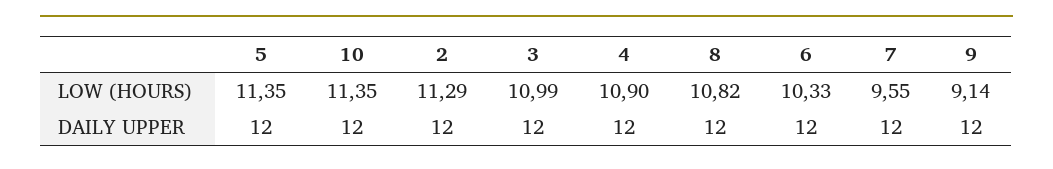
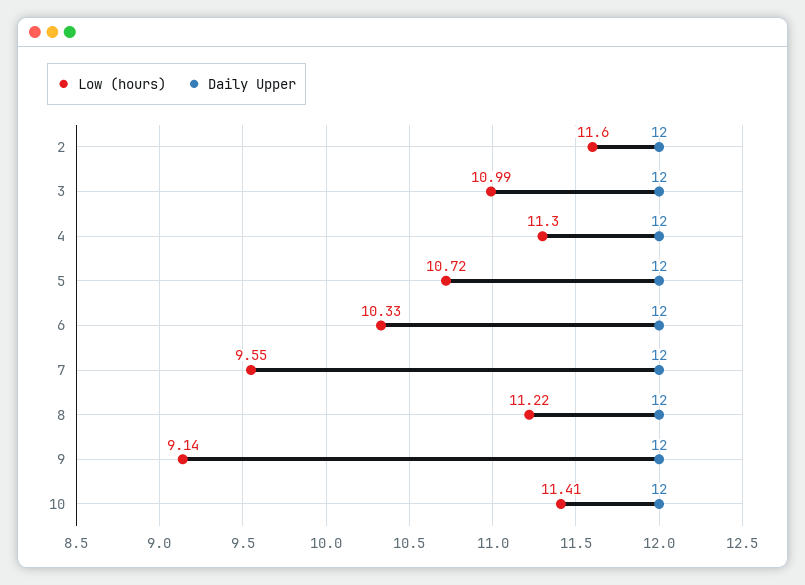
LOW (HOURS), 5: 11.35 -> 10.72
LOW (HOURS), 10: 11.35 -> 11.41
LOW (HOURS), 2: 11.29 -> 11.6
LOW (HOURS), 4: 10.9 -> 11.3
LOW (HOURS), 8: 10.82 -> 11.22

